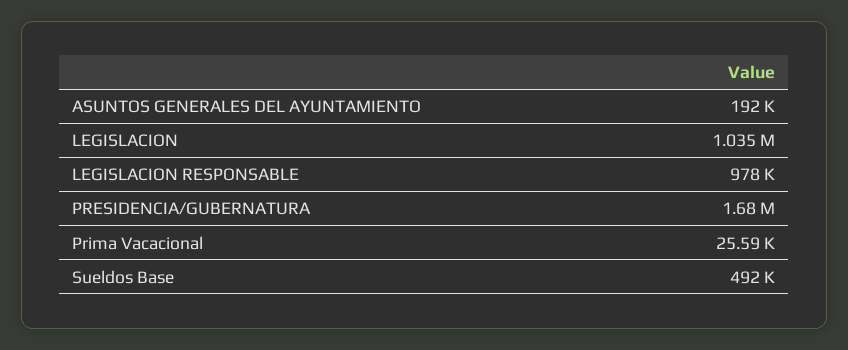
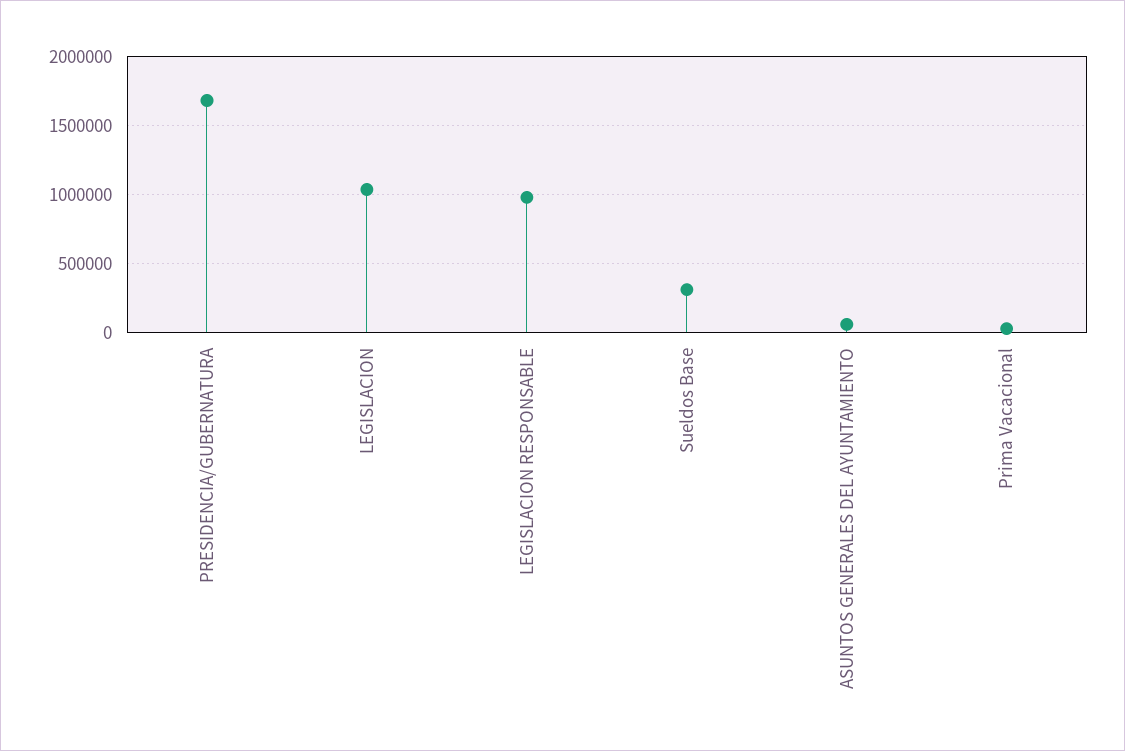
ASUNTOS GENERALES DEL AYUNTAMIENTO: 192000 -> 50000
Sueldos Base: 492000 -> 300000

